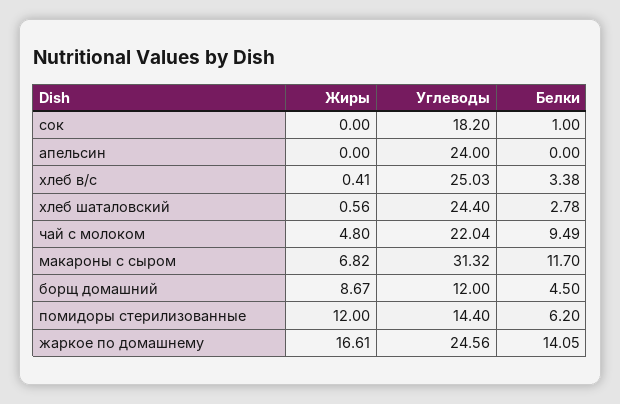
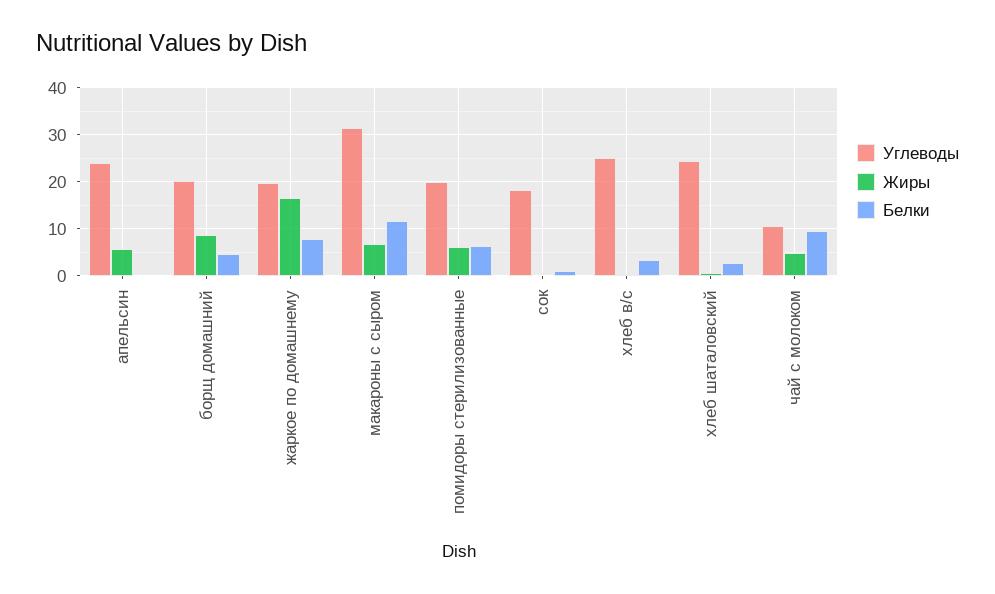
Жиры, апельсин: 0 -> 6
Углеводы, чай с молоком: 22.04 -> 10
Углеводы, борщ домашний: 12 -> 20
Жиры, помидоры стерилизованные: 12 -> 6
Углеводы, помидоры стерилизованные: 14.4 -> 20
Углеводы, жаркое по домашнему: 24.56 -> 20
Белки, жаркое по домашнему: 14.05 -> 8

